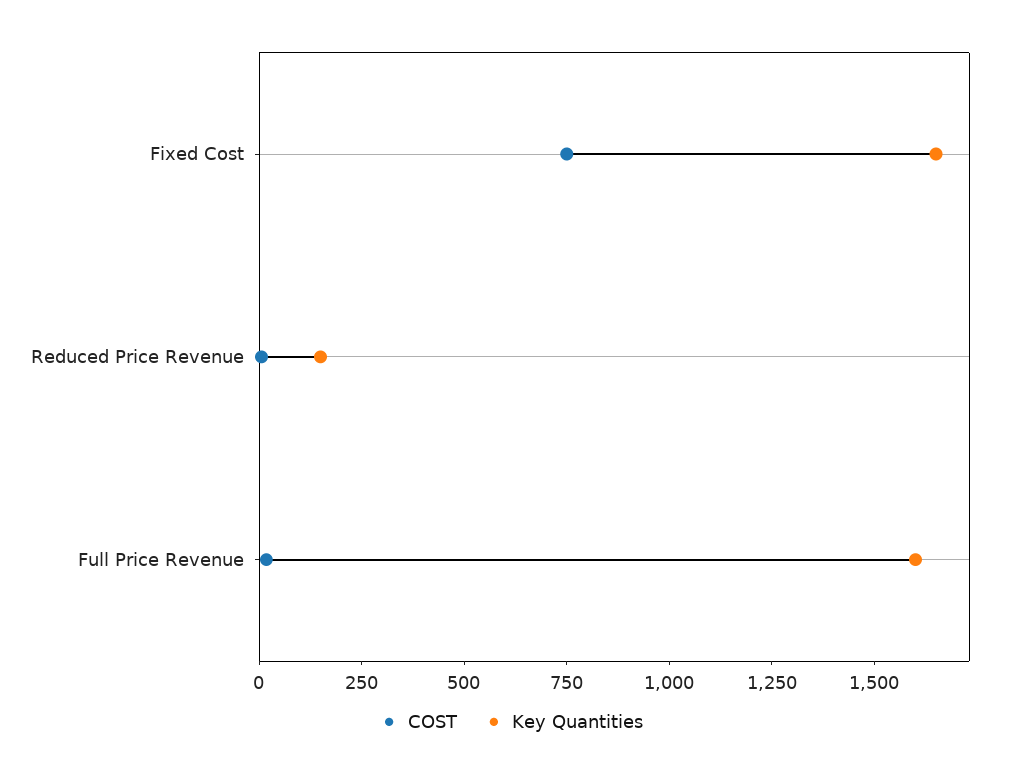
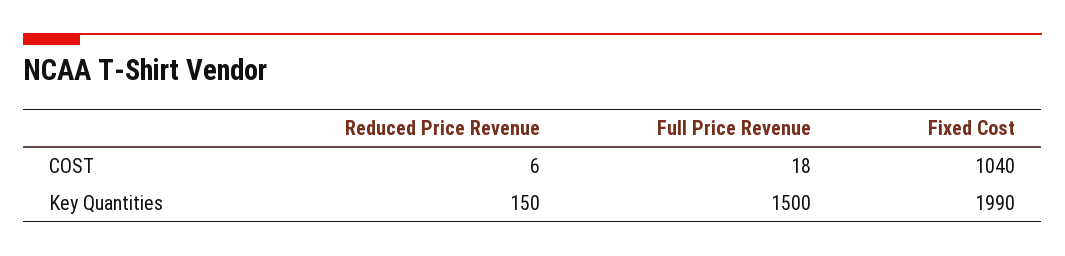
COST, Fixed Cost: 750 -> 1040
Key Quantities, Fixed Cost: 1650 -> 1990
Key Quantities, Full Price Revenue: 1600 -> 1500

